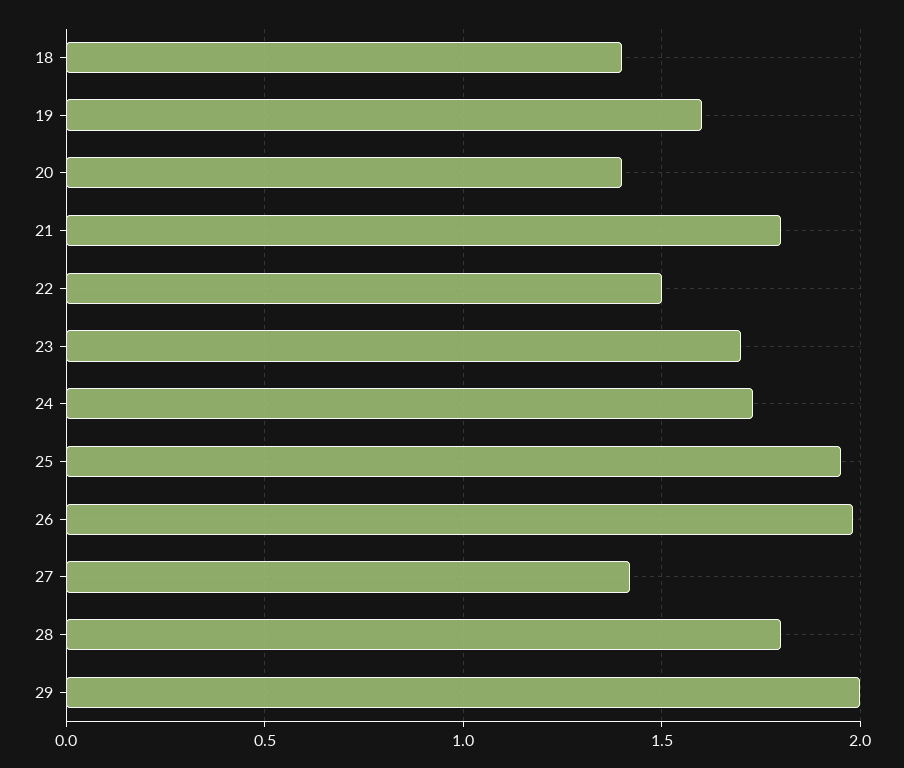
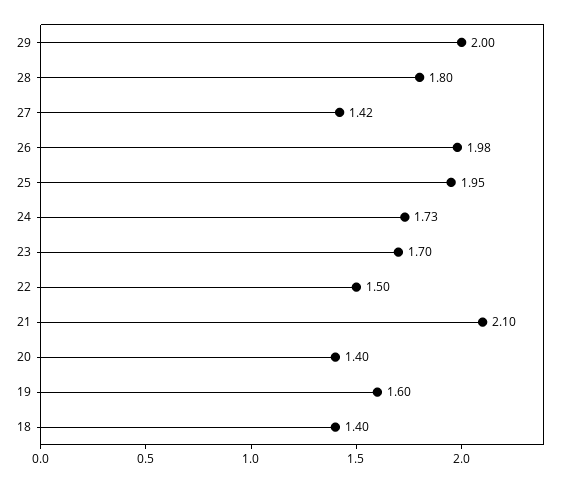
21: 1.8 -> 2.1

